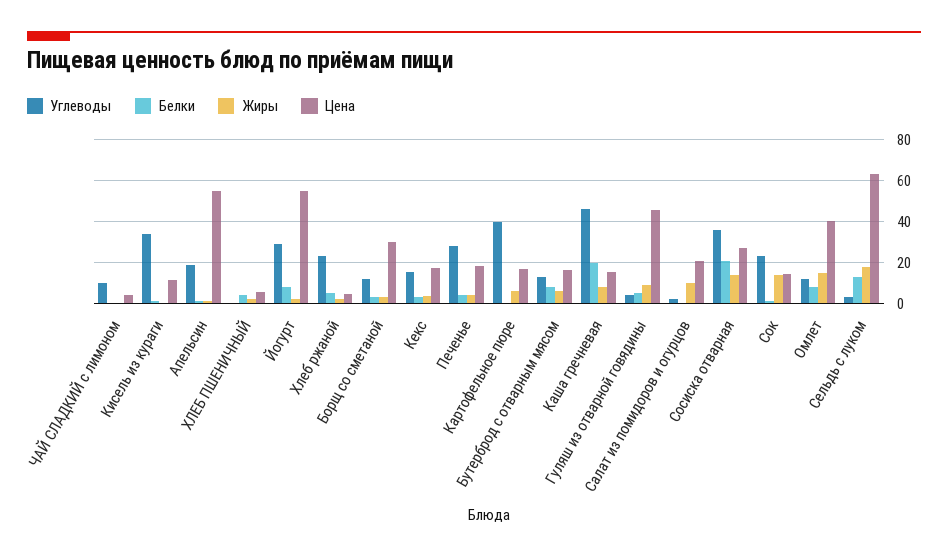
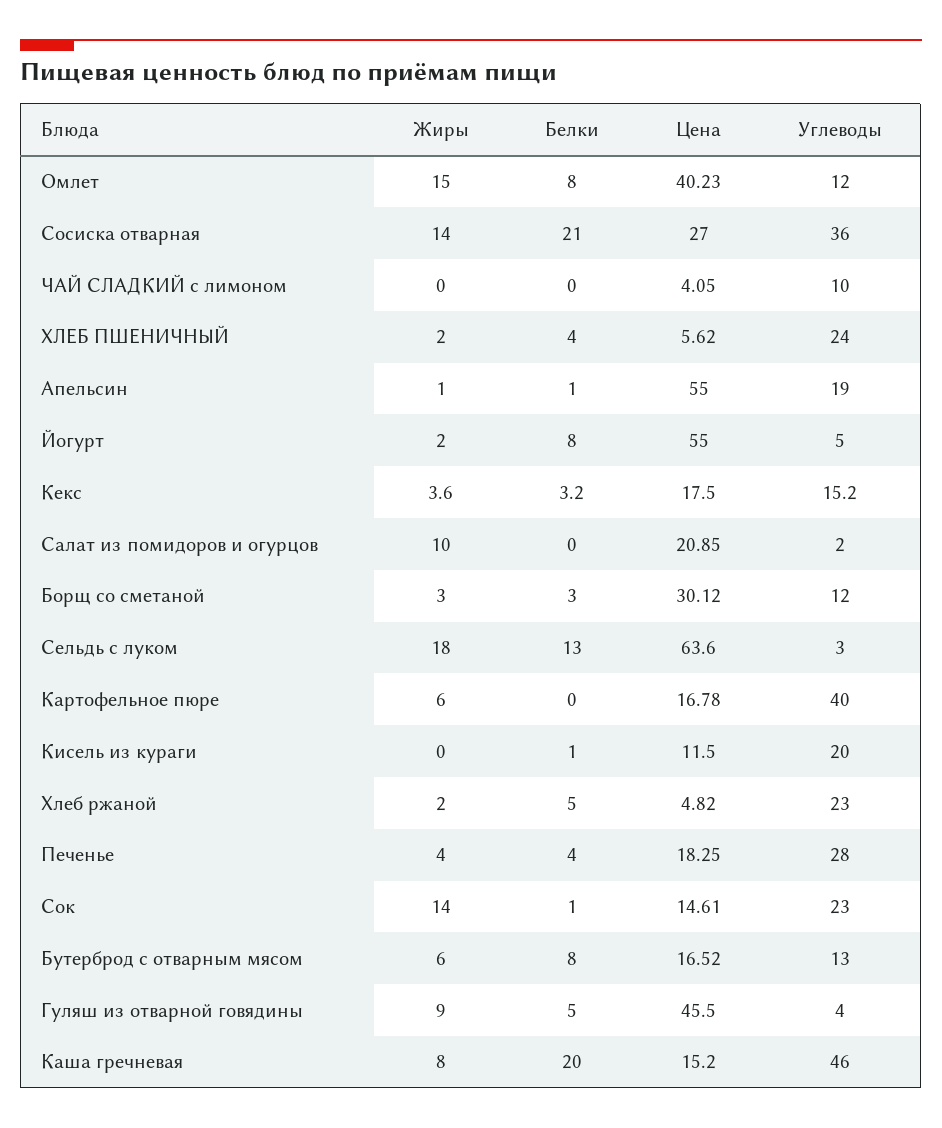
Углеводы, Кисель из кураги: 35 -> 20
Углеводы, ХЛЕБ ПШЕНИЧНЫЙ: 0 -> 24
Углеводы, Йогурт: 30 -> 5

